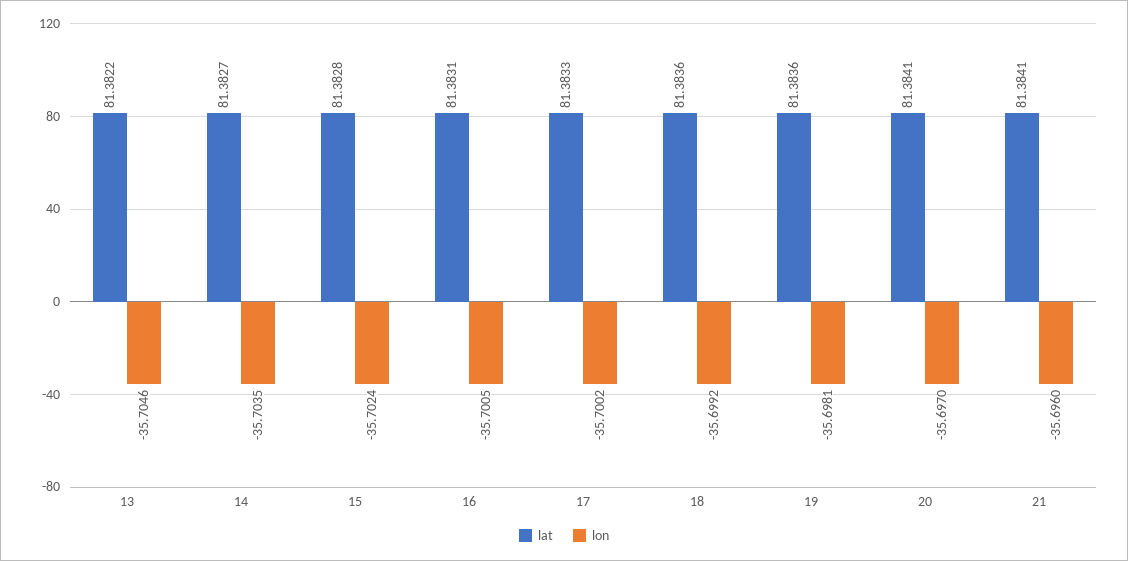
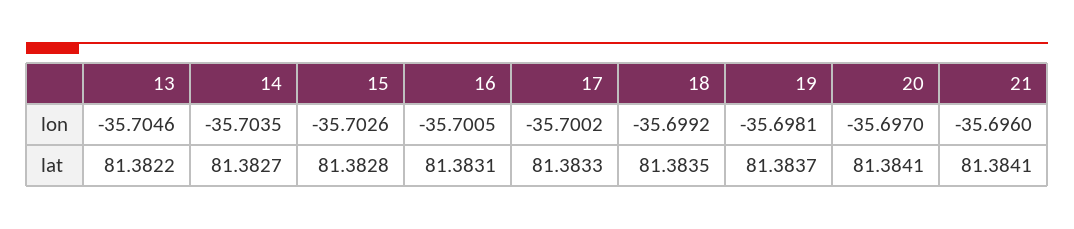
lon, 15: -35.7024 -> -35.7026
lat, 18: 81.3836 -> 81.3835
lat, 19: 81.3836 -> 81.3837

